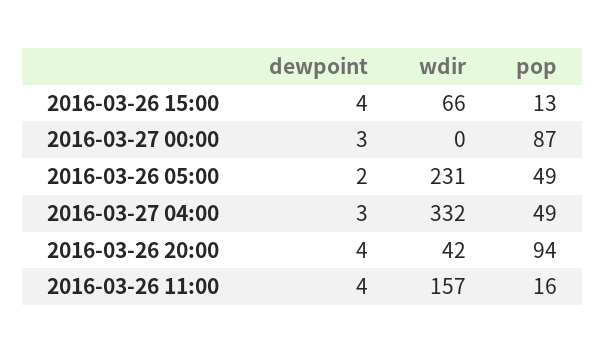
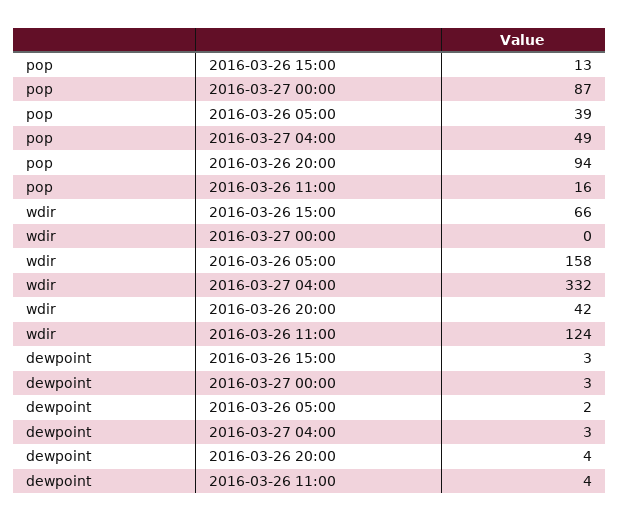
dewpoint, 2016-03-26 15:00: 4 -> 3
wdir, 2016-03-26 05:00: 231 -> 158
pop, 2016-03-26 05:00: 49 -> 39
wdir, 2016-03-26 11:00: 157 -> 124

